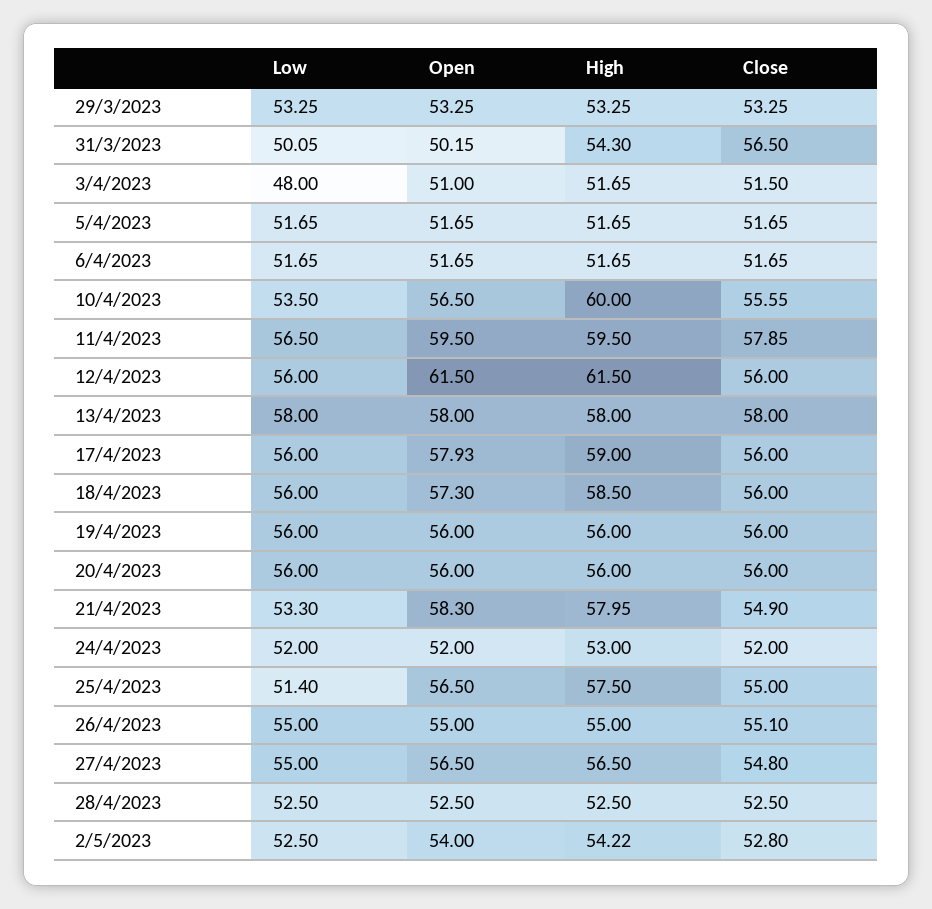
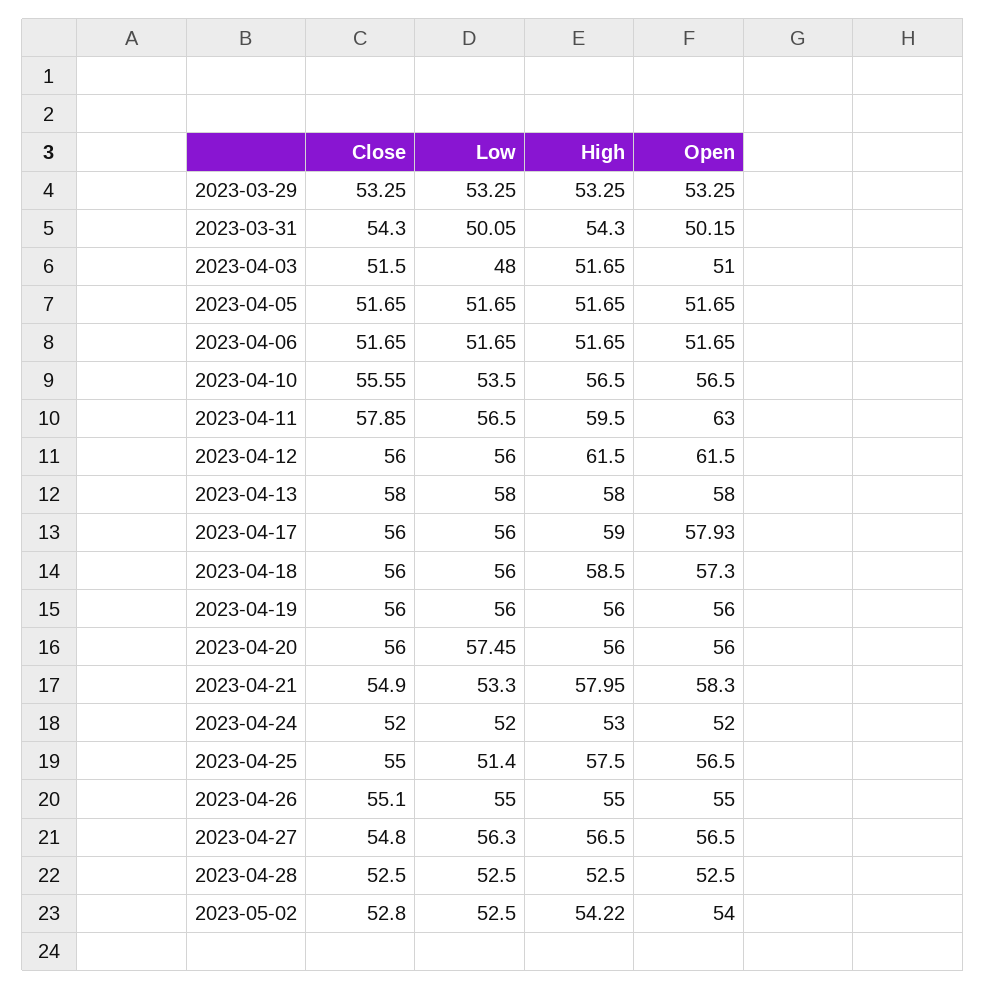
Close, 31/3/2023: 56.5 -> 54.3
High, 10/4/2023: 60 -> 56.5
Open, 11/4/2023: 59.5 -> 63
Low, 20/4/2023: 56 -> 57.45
Low, 27/4/2023: 55 -> 56.3

